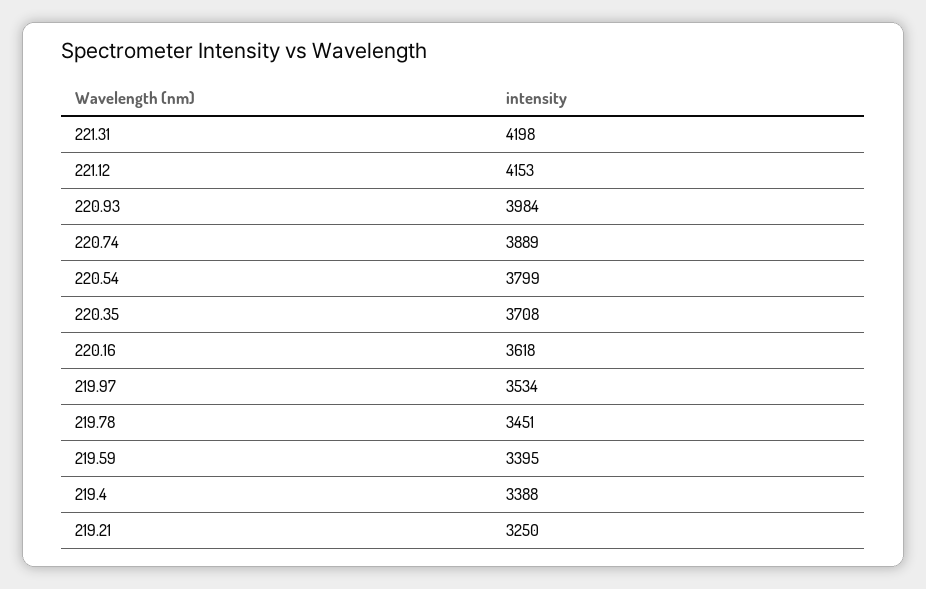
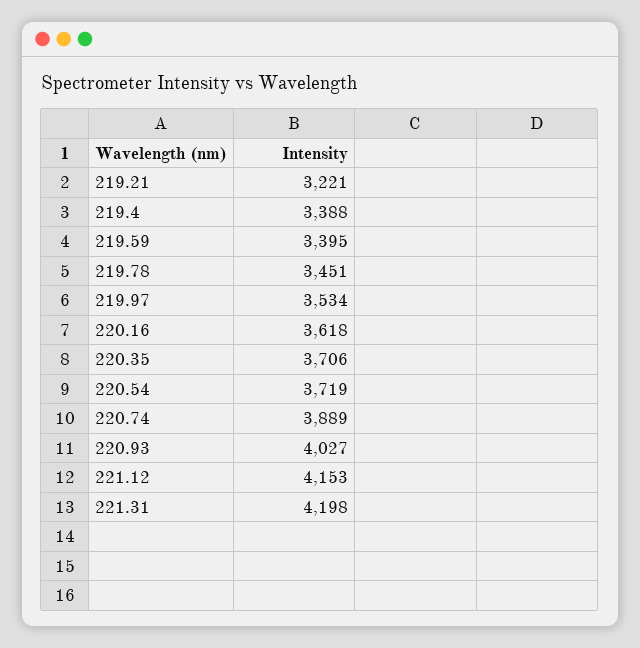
220.93: 3984 -> 4027
220.54: 3799 -> 3719
220.35: 3708 -> 3706
219.21: 3250 -> 3221

